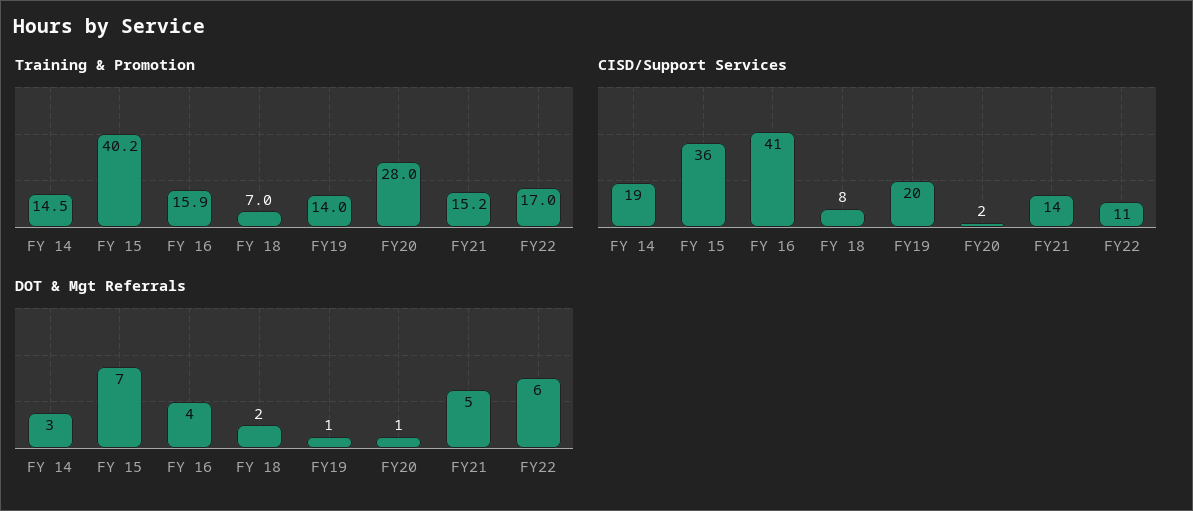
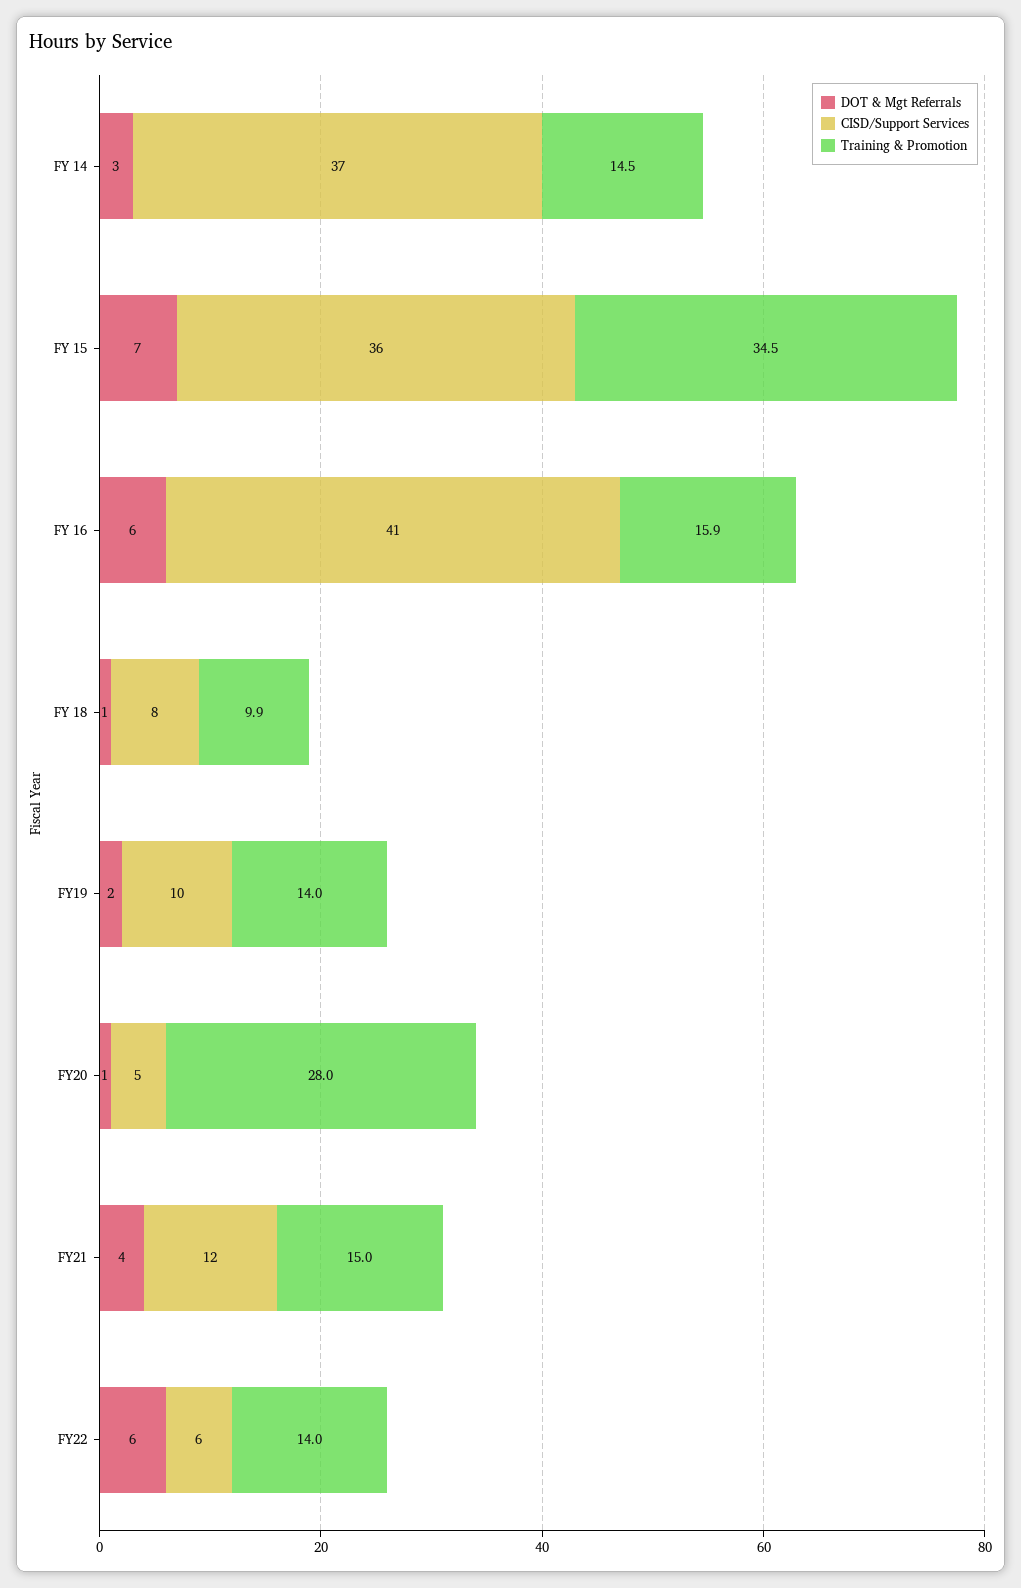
Training & Promotion, FY 15: 40.2 -> 34.5
Training & Promotion, FY 18: 7 -> 9.9
Training & Promotion, FY21: 15.2 -> 15
Training & Promotion, FY22: 17 -> 14
CISD/Support Services, FY 14: 19 -> 37
CISD/Support Services, FY19: 20 -> 10
CISD/Support Services, FY20: 2 -> 5
CISD/Support Services, FY21: 14 -> 12
CISD/Support Services, FY22: 11 -> 6
DOT & Mgt Referrals, FY 16: 4 -> 6
DOT & Mgt Referrals, FY 18: 2 -> 1
DOT & Mgt Referrals, FY19: 1 -> 2
DOT & Mgt Referrals, FY21: 5 -> 4

